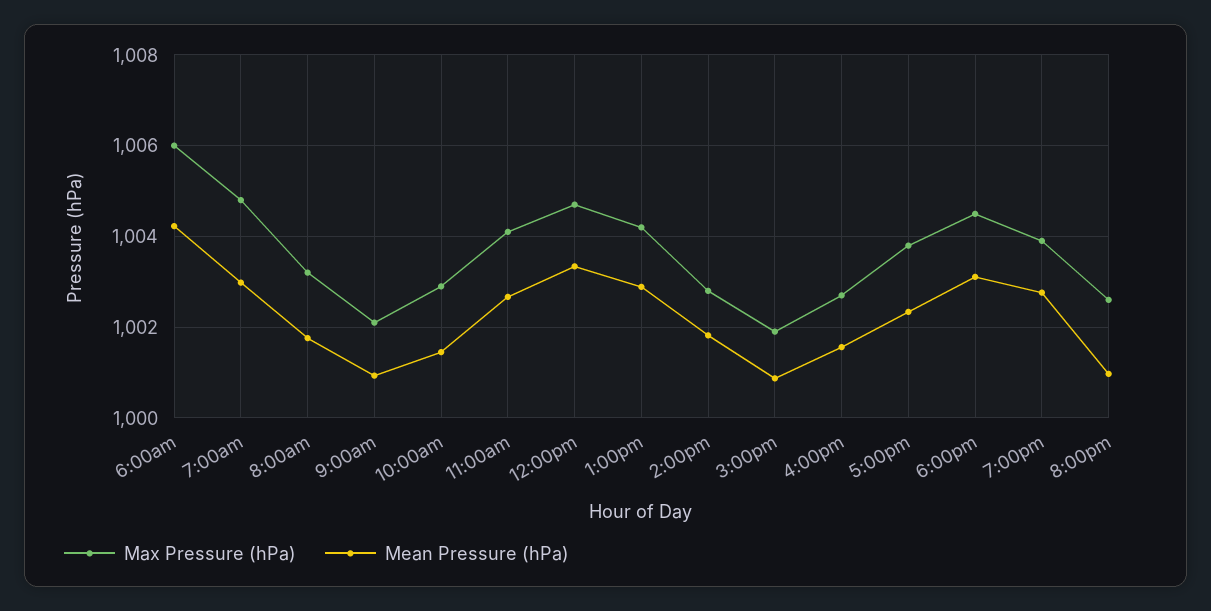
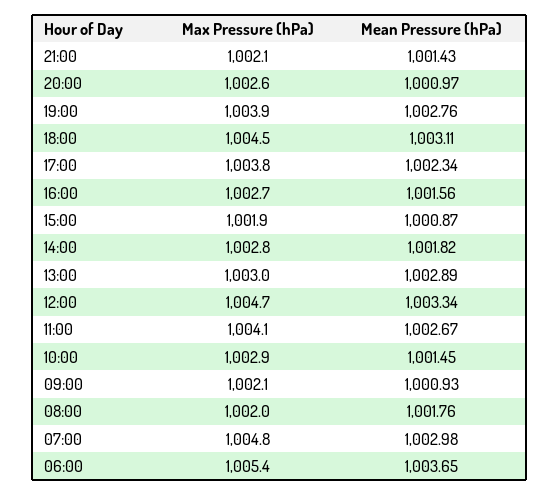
Max Pressure (hPa), 6:00am: 1006 -> 1005.4
Mean Pressure (hPa), 6:00am: 1004.2 -> 1003.65
Max Pressure (hPa), 8:00am: 1003.2 -> 1002
Max Pressure (hPa), 1:00pm: 1004.2 -> 1003
Max Pressure (hPa), 21:00: none -> 1002.1
Mean Pressure (hPa), 21:00: none -> 1001.43

